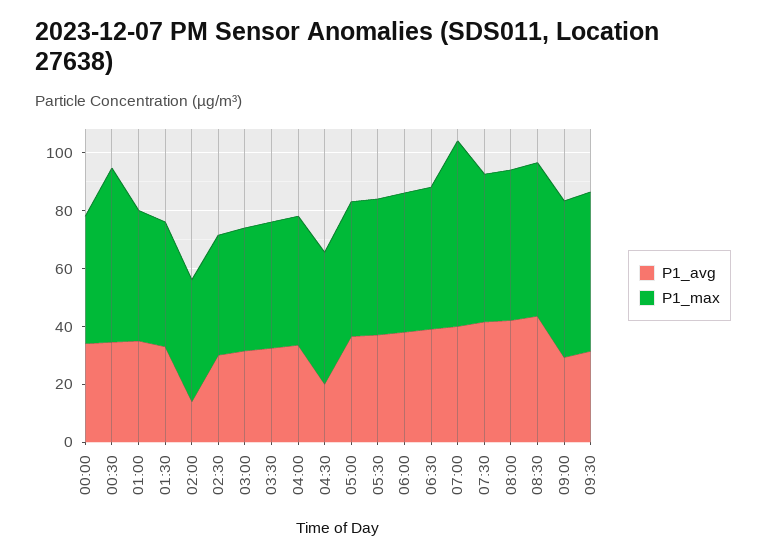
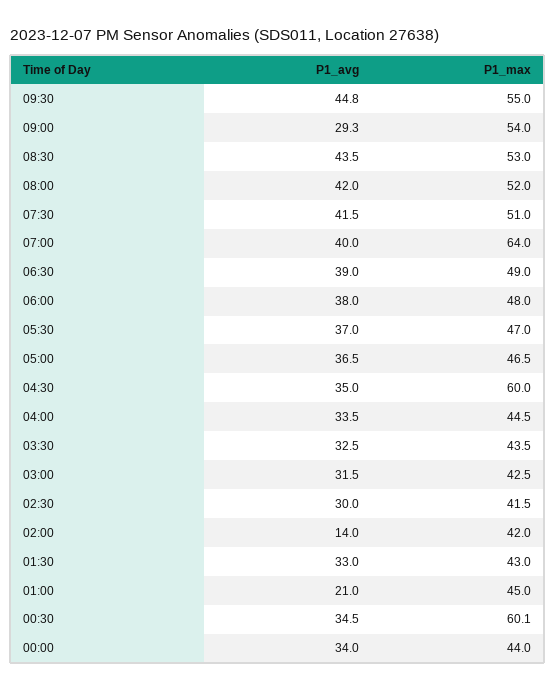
P1_avg, 01:00: 35 -> 21
P1_avg, 04:30: 20 -> 35
P1_max, 04:30: 45 -> 60
P1_avg, 09:30: 30 -> 44.8

